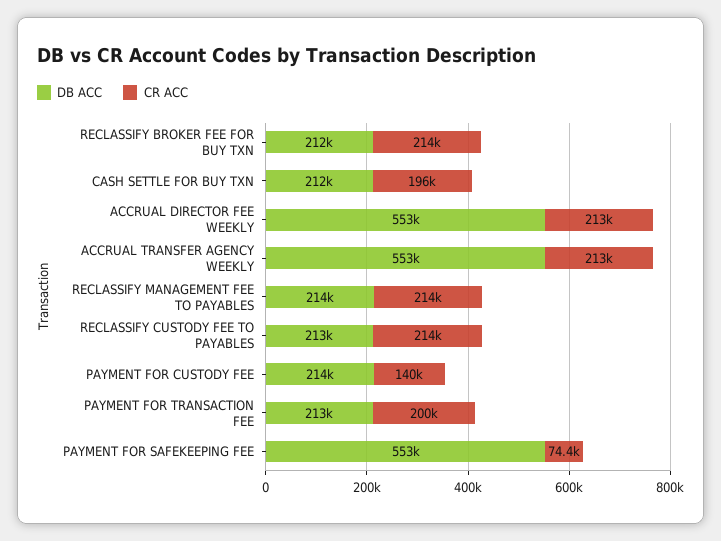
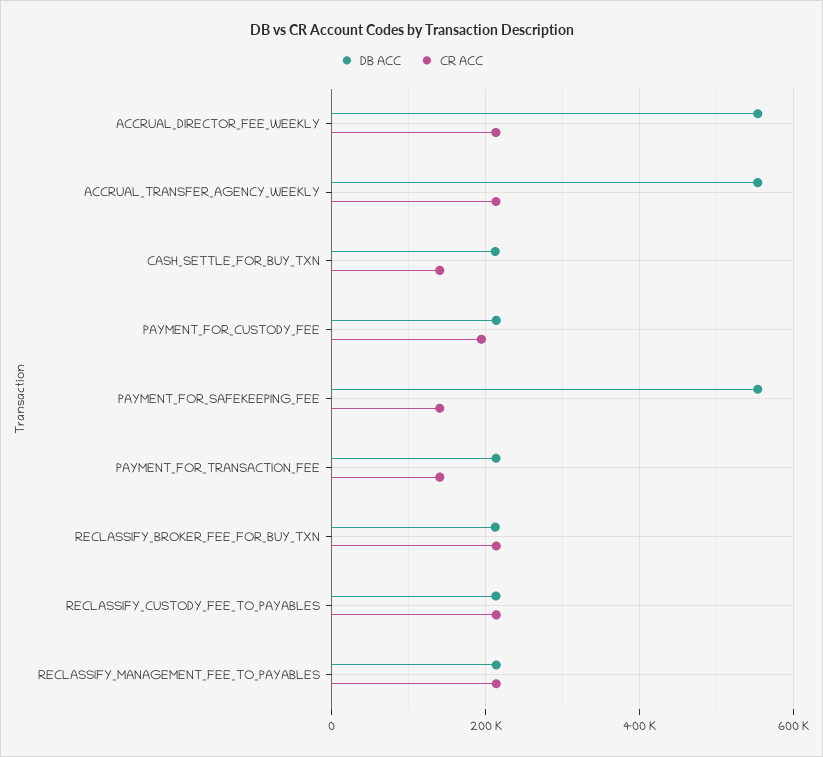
CR ACC, CASH SETTLE FOR BUY TXN: 196000 -> 140000
CR ACC, PAYMENT FOR CUSTODY FEE: 140000 -> 200000
CR ACC, PAYMENT FOR TRANSACTION FEE: 200000 -> 140000
CR ACC, PAYMENT FOR SAFEKEEPING FEE: 74400 -> 140000

